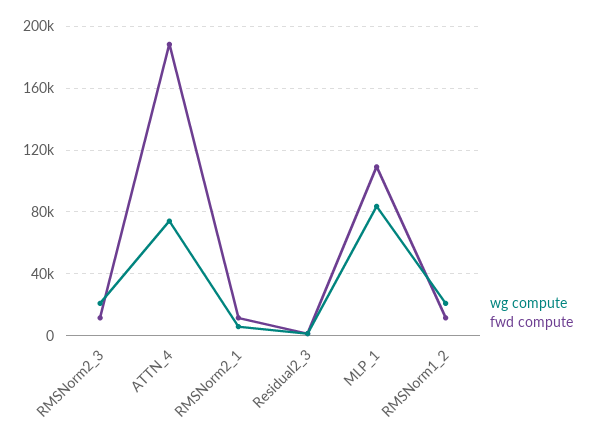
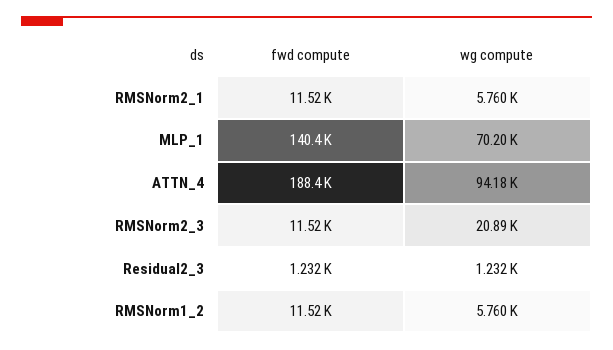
wg compute, ATTN_4: 75000 -> 94180
wg compute, MLP_1: 85000 -> 70200
fwd compute, MLP_1: 110000 -> 140400
wg compute, RMSNorm1_2: 20000 -> 5760

